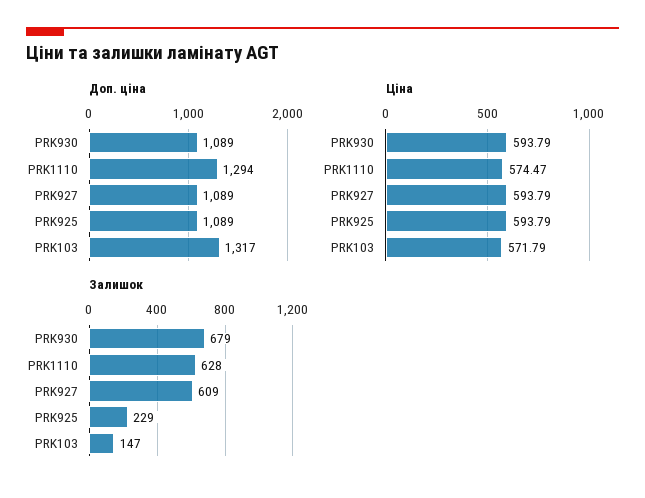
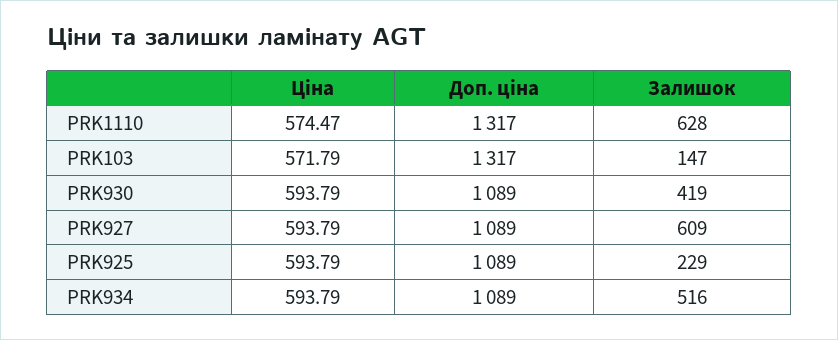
Доп. ціна, PRK1110: 1294 -> 1317
Залишок, PRK930: 679 -> 419
Ціна, PRK934: none -> 593.79
Доп. ціна, PRK934: none -> 1089
Залишок, PRK934: none -> 516

